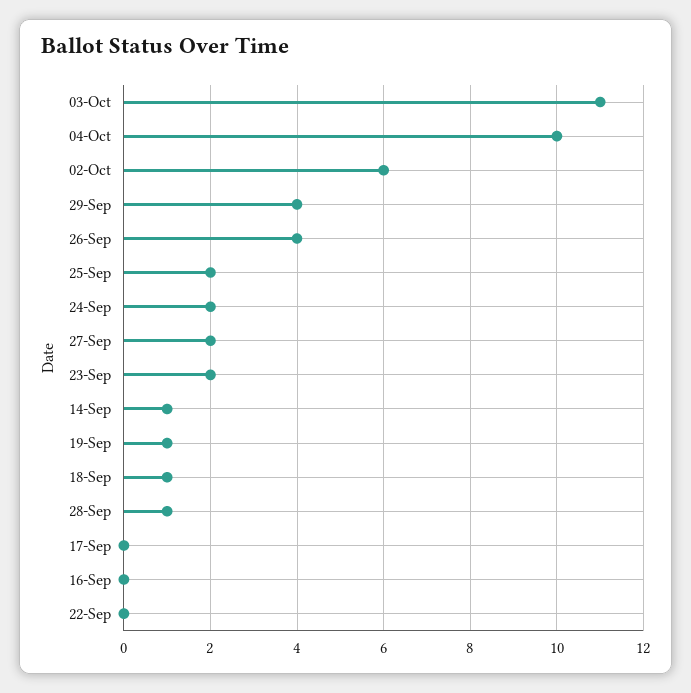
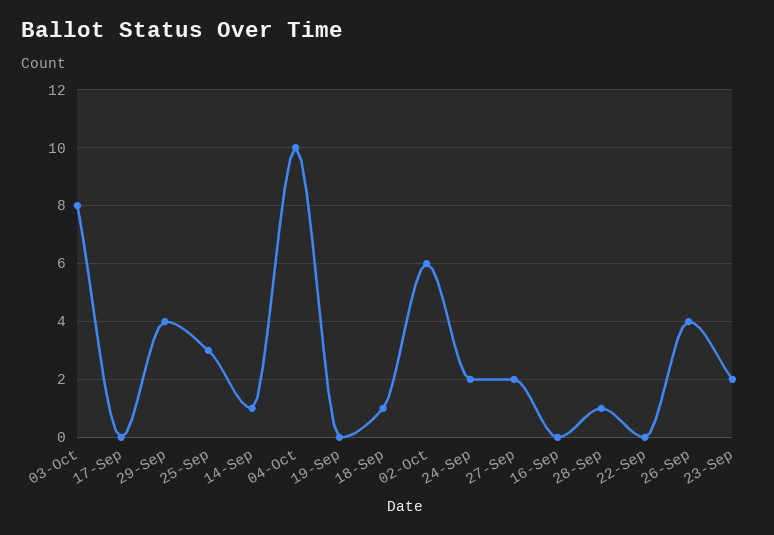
03-Oct: 11 -> 8
25-Sep: 2 -> 3
19-Sep: 1 -> 0

